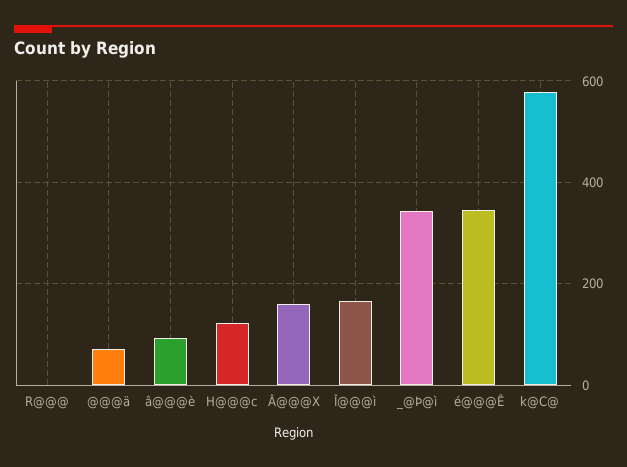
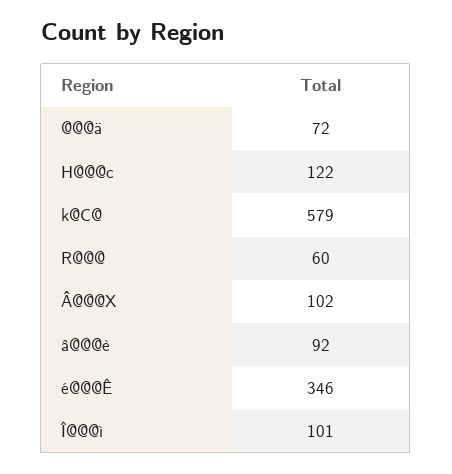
R@@@: 0 -> 60
Â@@@X: 160 -> 102
Î@@@ì: 160 -> 101
_@Þ@ì: 340 -> none

